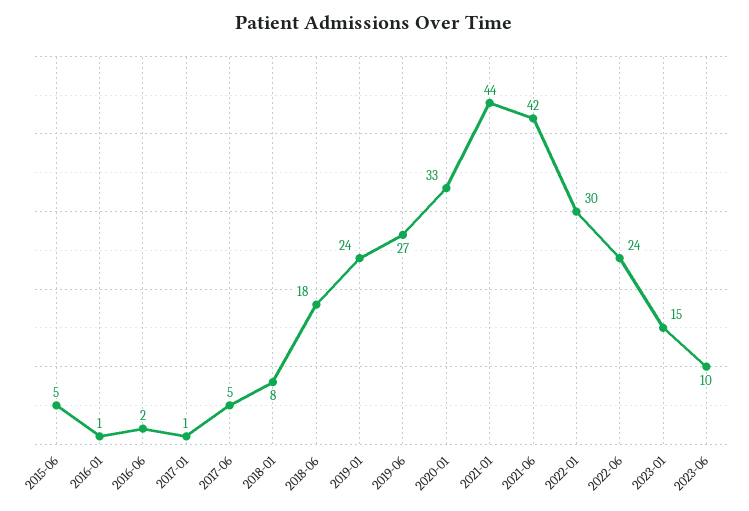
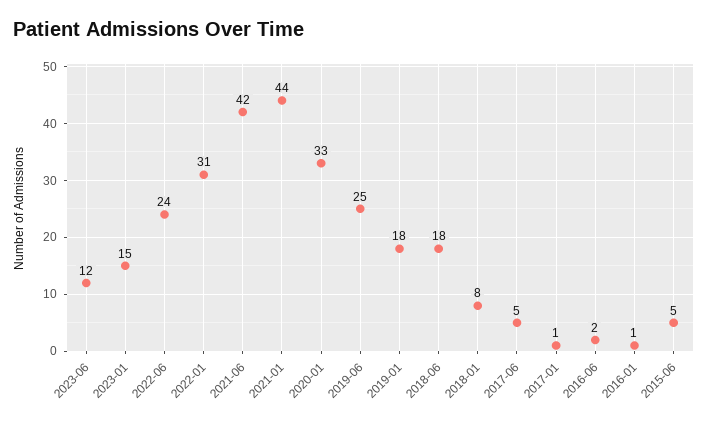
2019-01: 24 -> 18
2019-06: 27 -> 25
2022-01: 30 -> 31
2023-06: 10 -> 12

